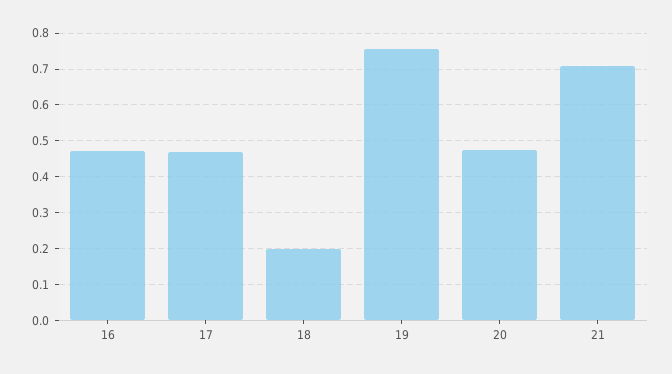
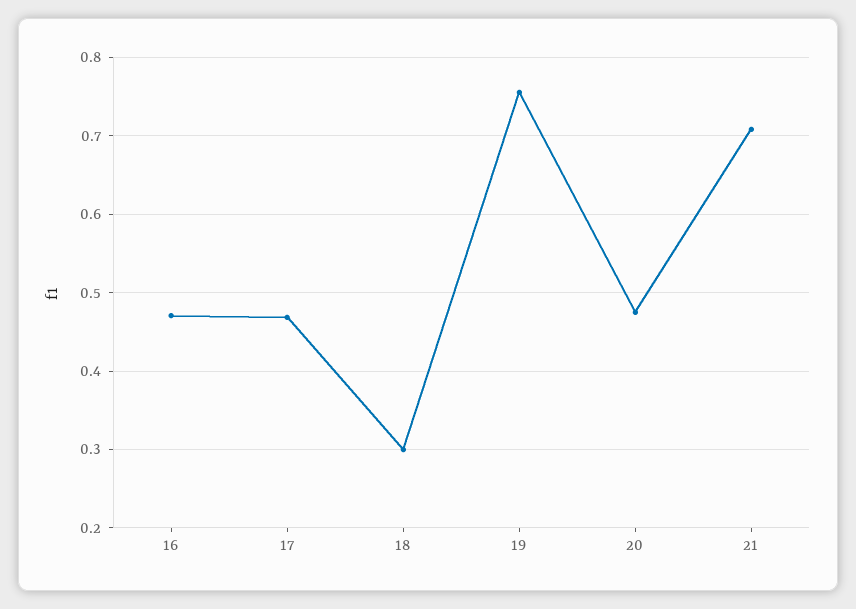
18: 0.2 -> 0.3

